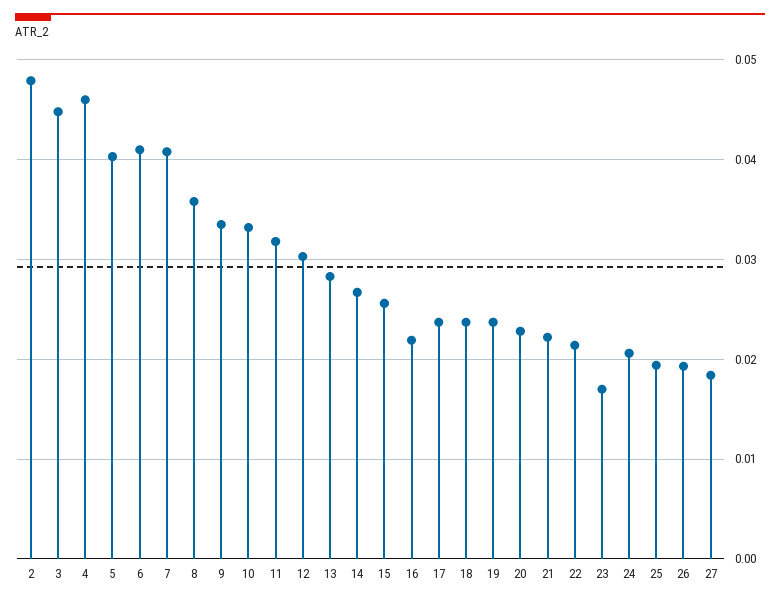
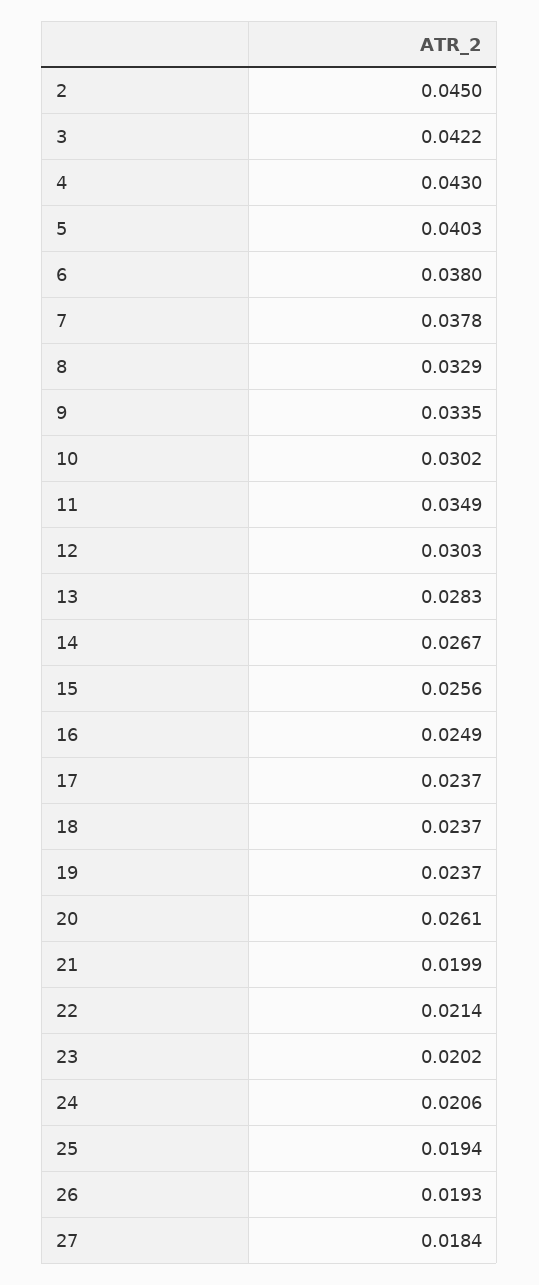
2: 0.048 -> 0.045
3: 0.045 -> 0.0422
4: 0.046 -> 0.043
6: 0.041 -> 0.038
7: 0.041 -> 0.0378
8: 0.036 -> 0.0329
10: 0.033 -> 0.0302
11: 0.032 -> 0.0349
16: 0.022 -> 0.0249
20: 0.023 -> 0.0261
21: 0.022 -> 0.0199
23: 0.017 -> 0.0202

